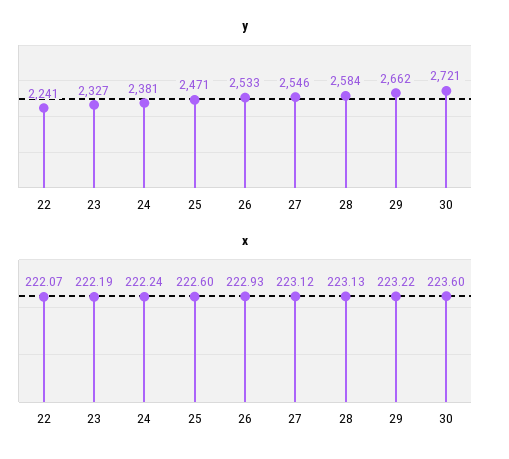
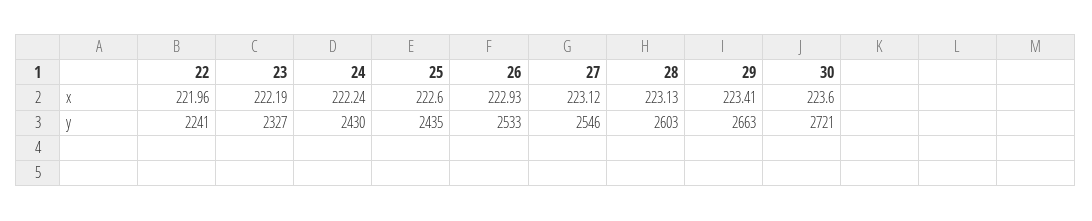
y, 24: 2381 -> 2430
y, 25: 2471 -> 2435
y, 28: 2584 -> 2603
y, 29: 2662 -> 2663
x, 22: 222.07 -> 221.96
x, 29: 223.22 -> 223.41

